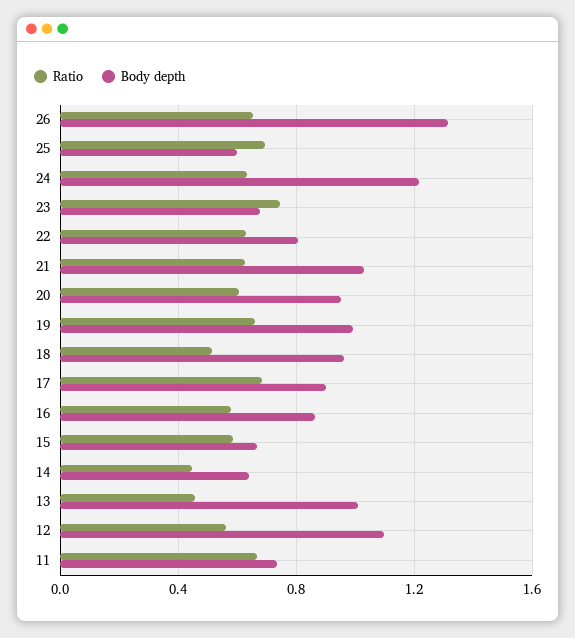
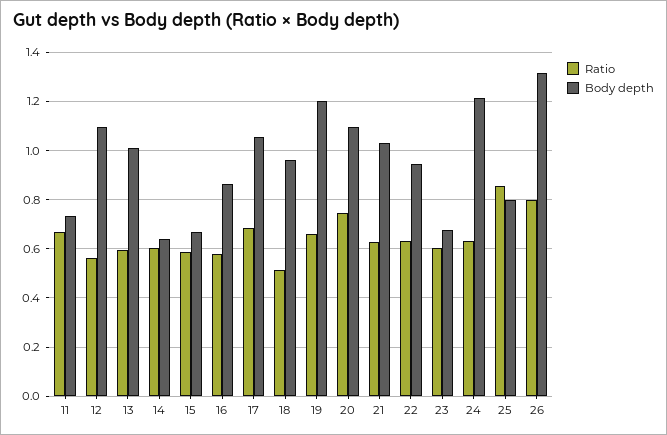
Ratio, 26: 0.65 -> 0.8
Ratio, 25: 0.7 -> 0.85
Body depth, 25: 0.6 -> 0.8
Ratio, 23: 0.75 -> 0.6
Body depth, 22: 0.8 -> 0.95
Ratio, 20: 0.6 -> 0.75
Body depth, 20: 0.95 -> 1.1
Body depth, 19: 1 -> 1.2
Body depth, 17: 0.9 -> 1.05
Ratio, 14: 0.45 -> 0.6
Ratio, 13: 0.45 -> 0.6

